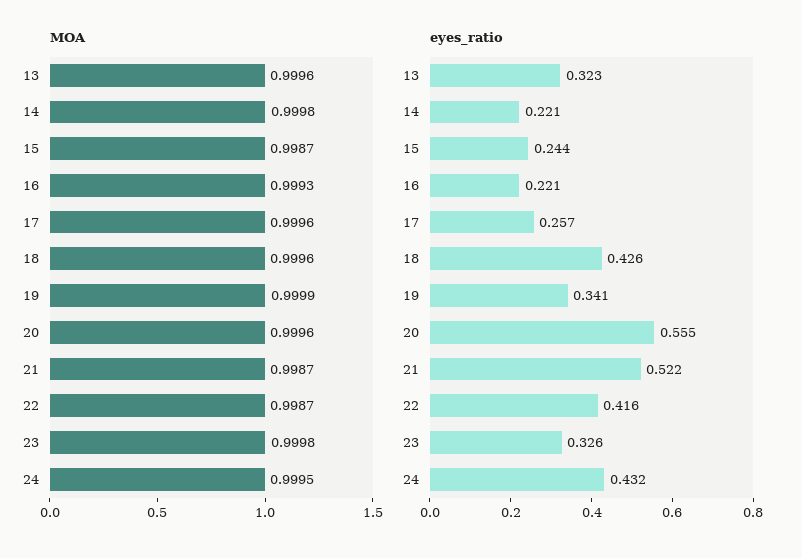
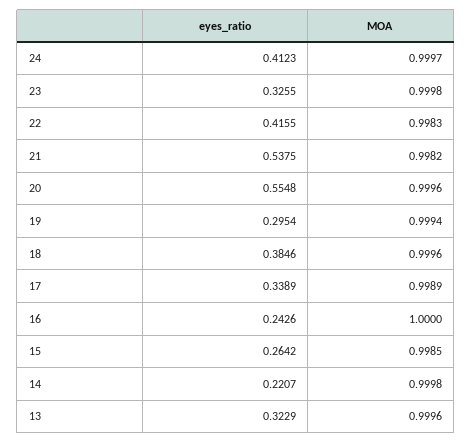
MOA, 15: 0.9987 -> 0.9985
MOA, 16: 0.9993 -> 1
MOA, 17: 0.9996 -> 0.9989
MOA, 19: 0.9999 -> 0.9994
MOA, 21: 0.9987 -> 0.9982
MOA, 22: 0.9987 -> 0.9983
MOA, 24: 0.9995 -> 0.9997
eyes_ratio, 15: 0.244 -> 0.2642
eyes_ratio, 16: 0.221 -> 0.2426
eyes_ratio, 17: 0.257 -> 0.3389
eyes_ratio, 18: 0.426 -> 0.3846
eyes_ratio, 19: 0.341 -> 0.2954
eyes_ratio, 21: 0.522 -> 0.5375
eyes_ratio, 24: 0.432 -> 0.4123

